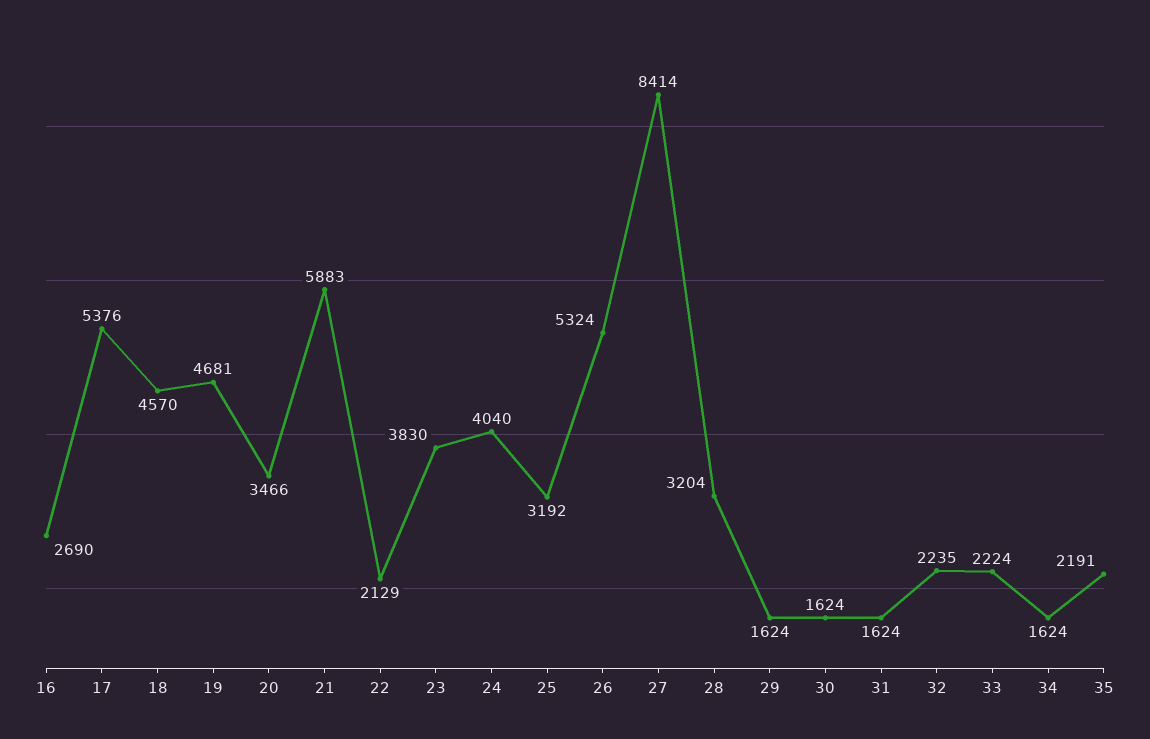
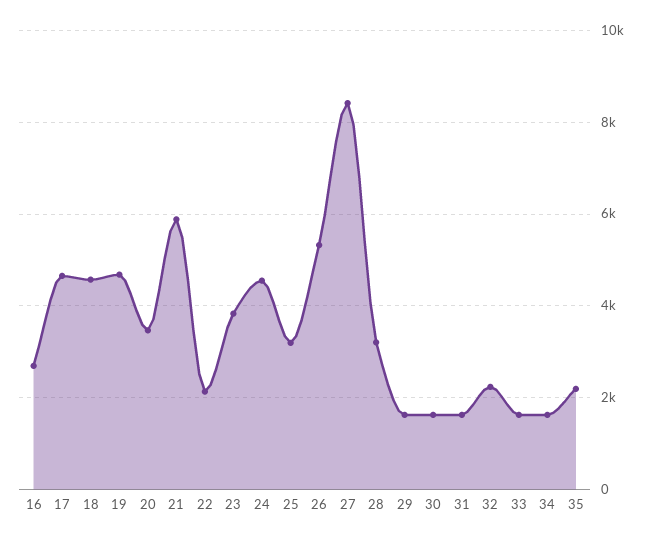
17: 5376 -> 4600
24: 4040 -> 4600
33: 2224 -> 1600

